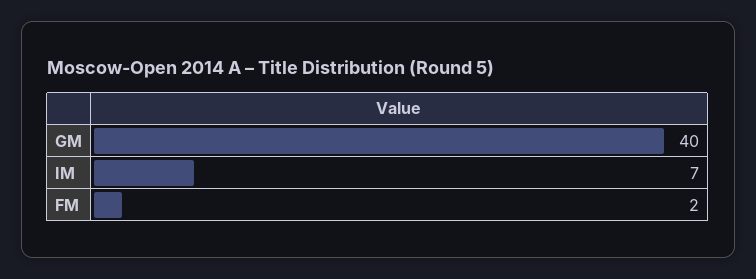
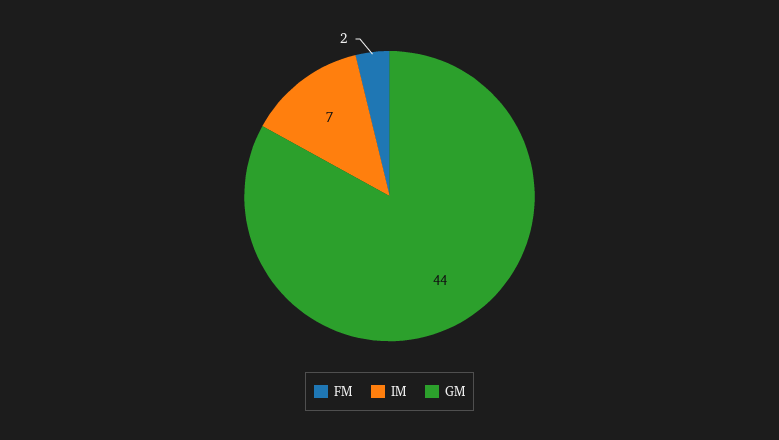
GM: 40 -> 44

